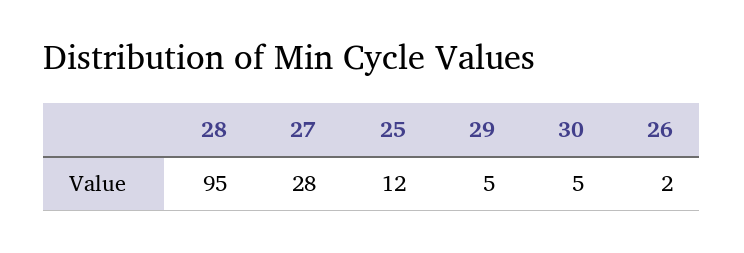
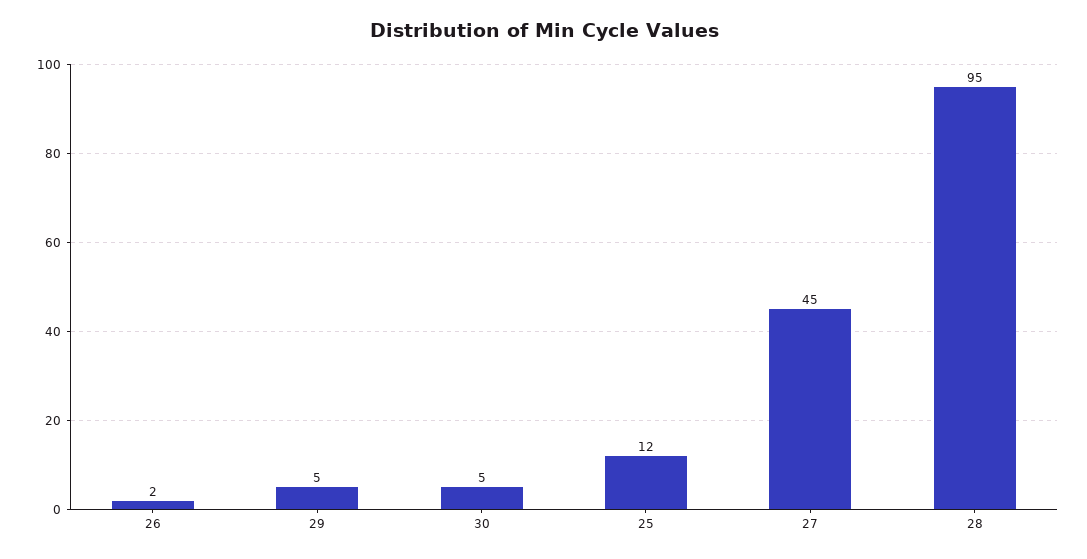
27: 28 -> 45

